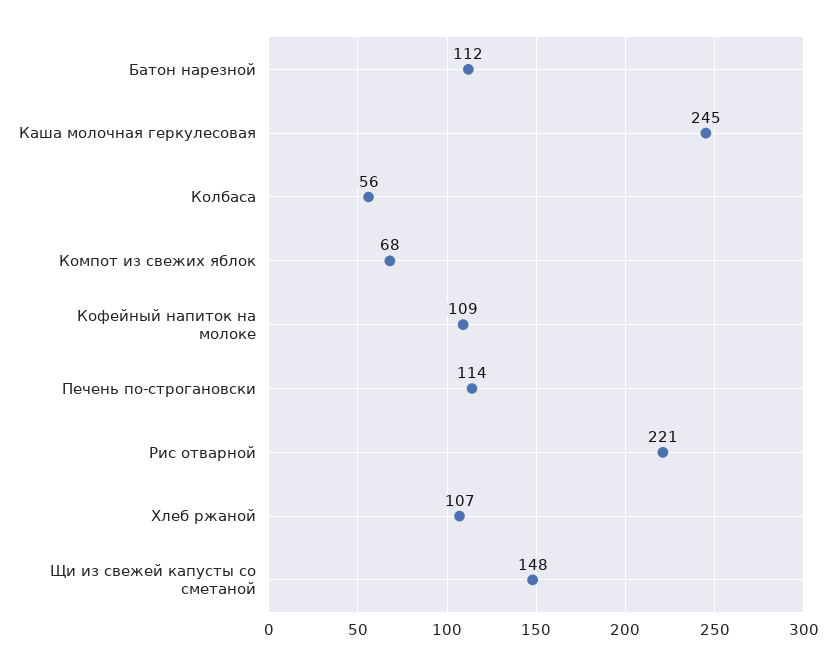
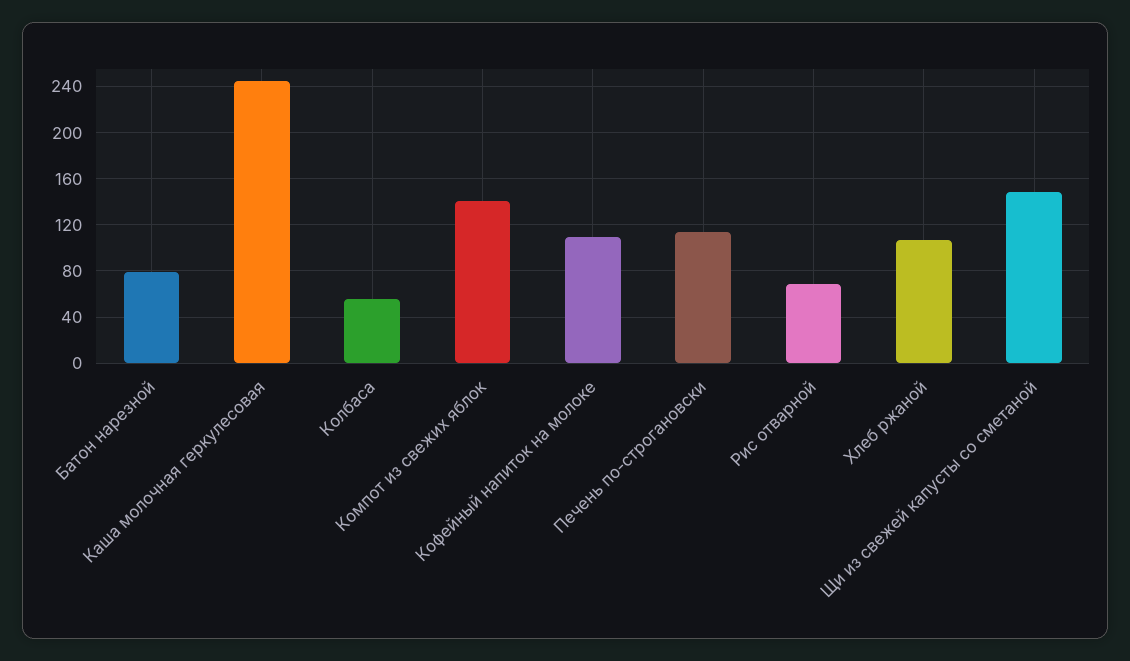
Батон нарезной: 112 -> 80
Компот из свежих яблок: 68 -> 140
Рис отварной: 221 -> 70

